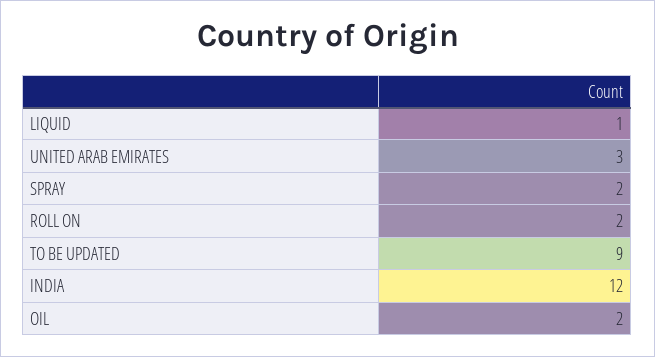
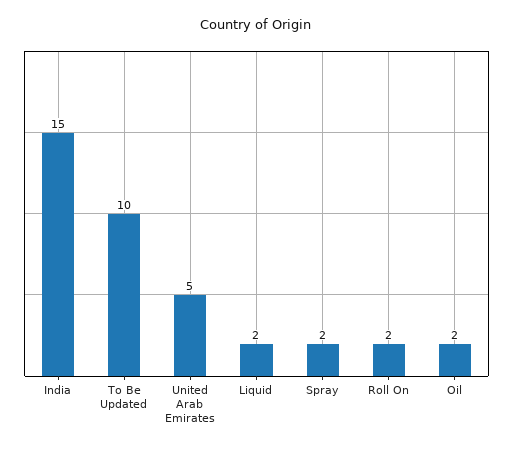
LIQUID: 1 -> 2
UNITED ARAB EMIRATES: 3 -> 5
TO BE UPDATED: 9 -> 10
INDIA: 12 -> 15

